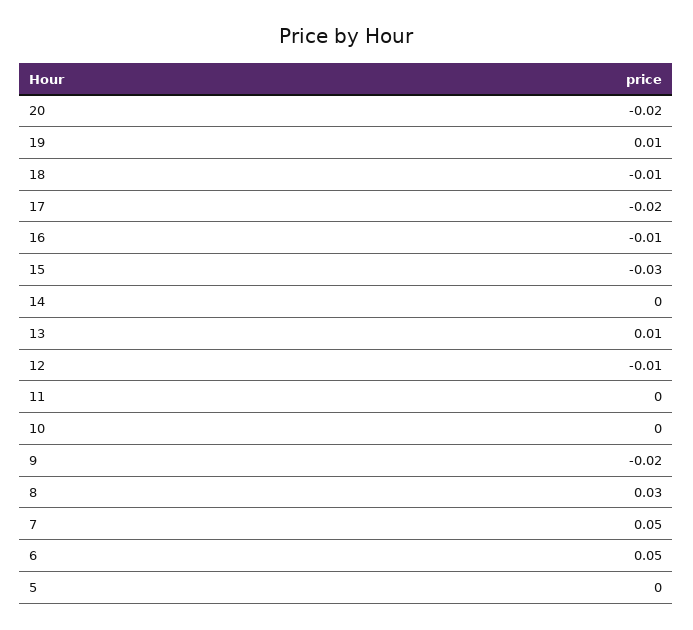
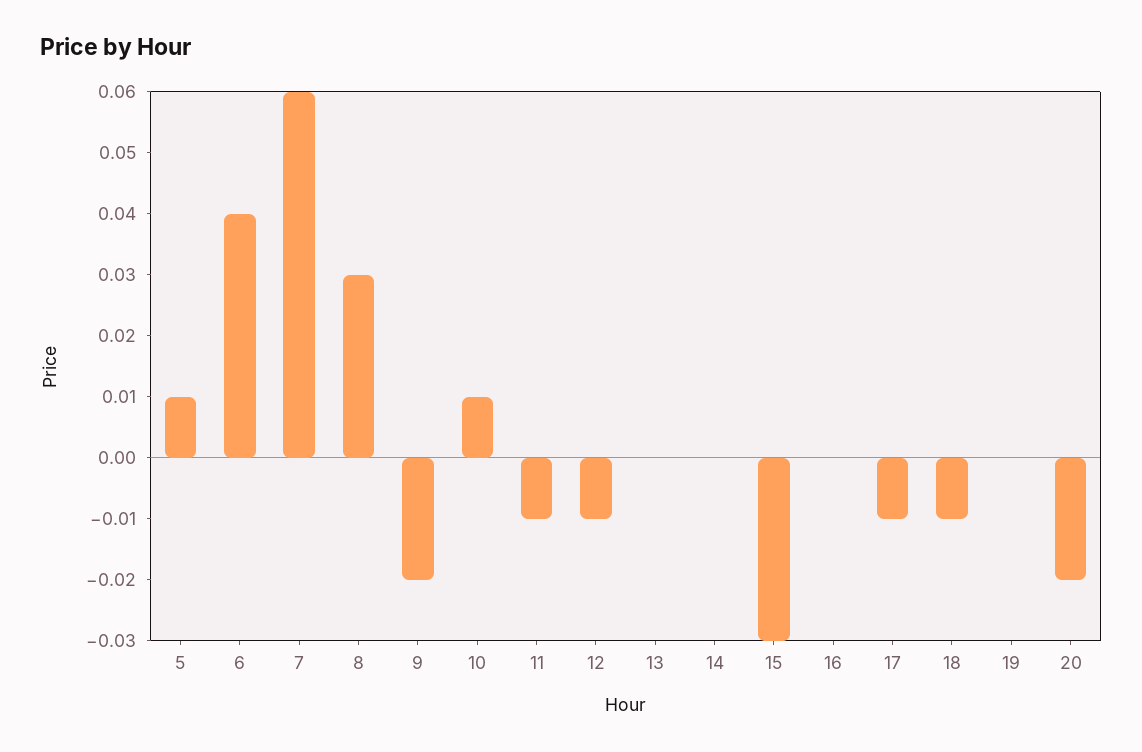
19: 0.01 -> 0
17: -0.02 -> -0.01
16: -0.01 -> 0
13: 0.01 -> 0
11: 0 -> -0.01
10: 0 -> 0.01
7: 0.05 -> 0.06
6: 0.05 -> 0.04
5: 0 -> 0.01

